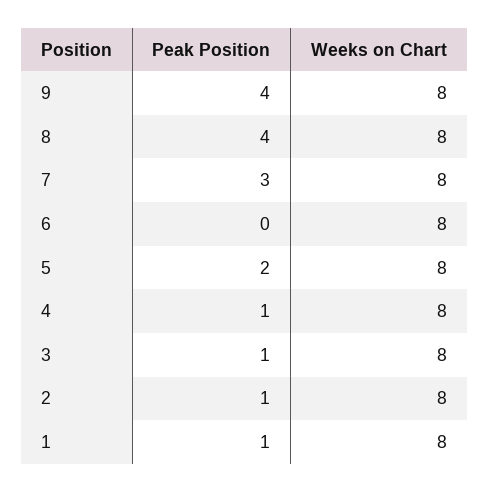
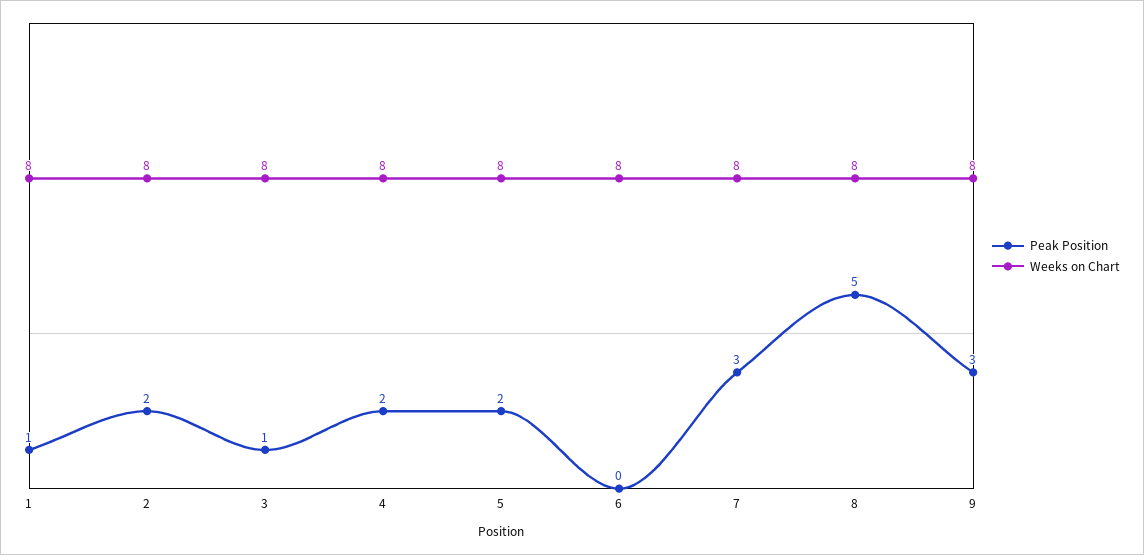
Peak Position, 9: 4 -> 3
Peak Position, 8: 4 -> 5
Peak Position, 4: 1 -> 2
Peak Position, 2: 1 -> 2

